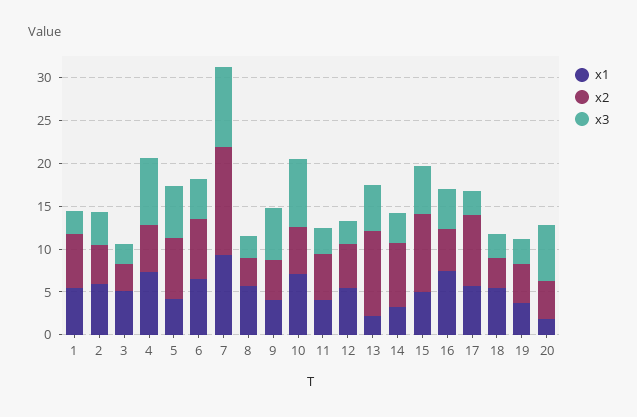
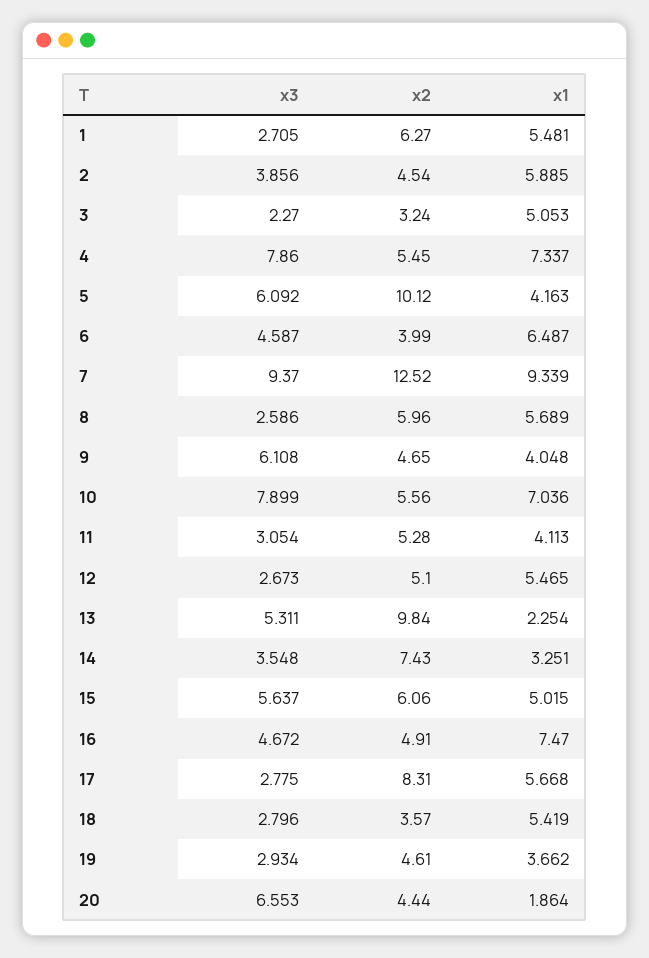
x2, 5: 7 -> 10.12
x2, 6: 7 -> 3.99
x2, 8: 3 -> 5.96
x2, 15: 9 -> 6.06

